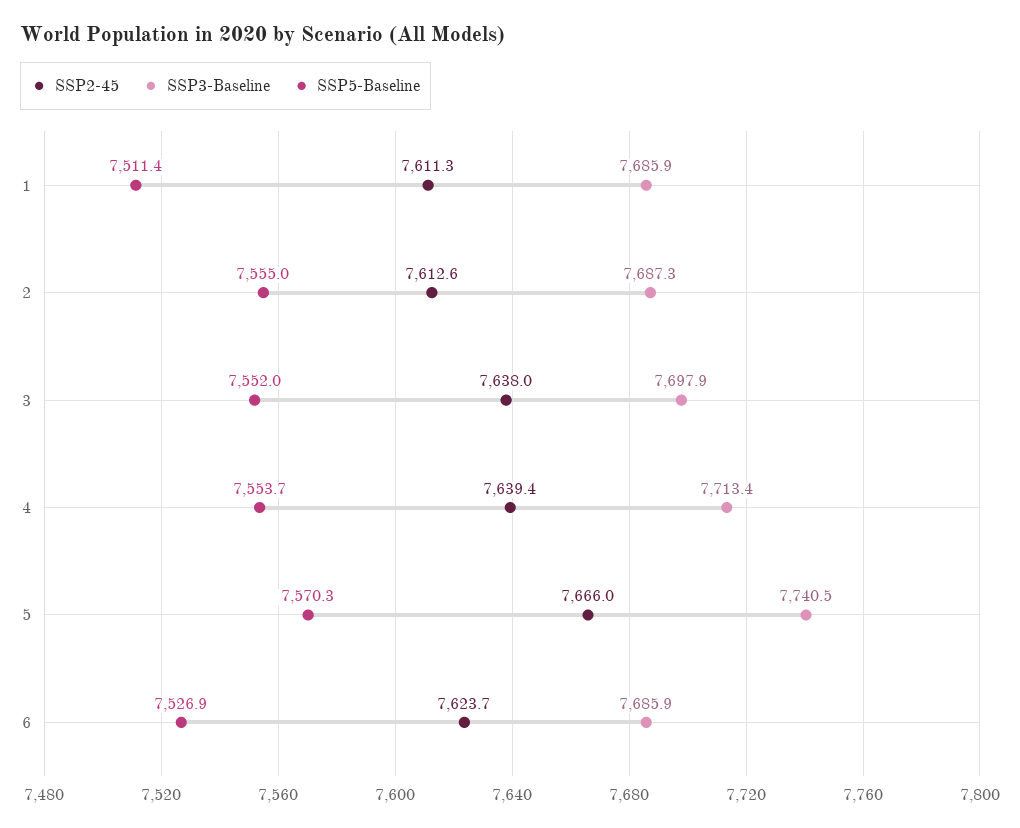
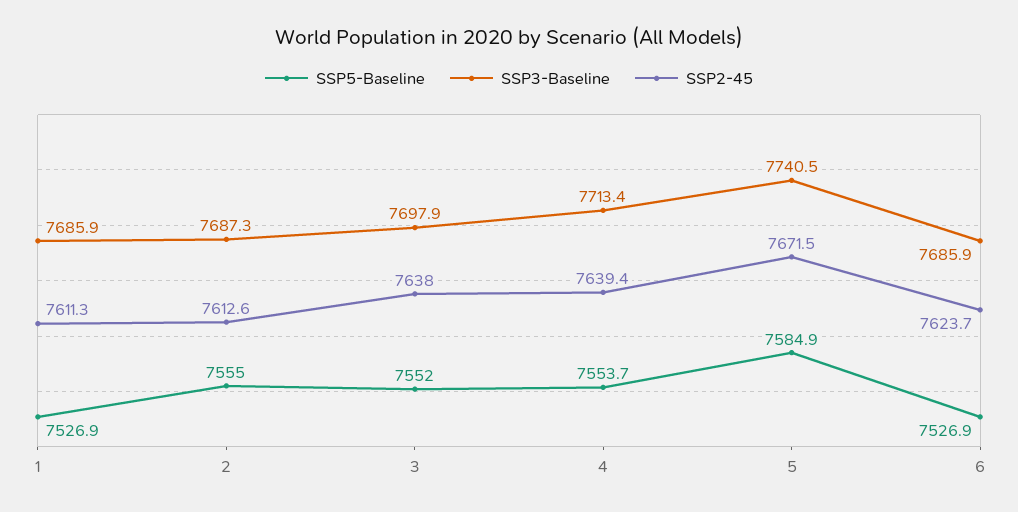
SSP5-Baseline, 1: 7511.4 -> 7526.9
SSP2-45, 5: 7666 -> 7671.5
SSP5-Baseline, 5: 7570.3 -> 7584.9

